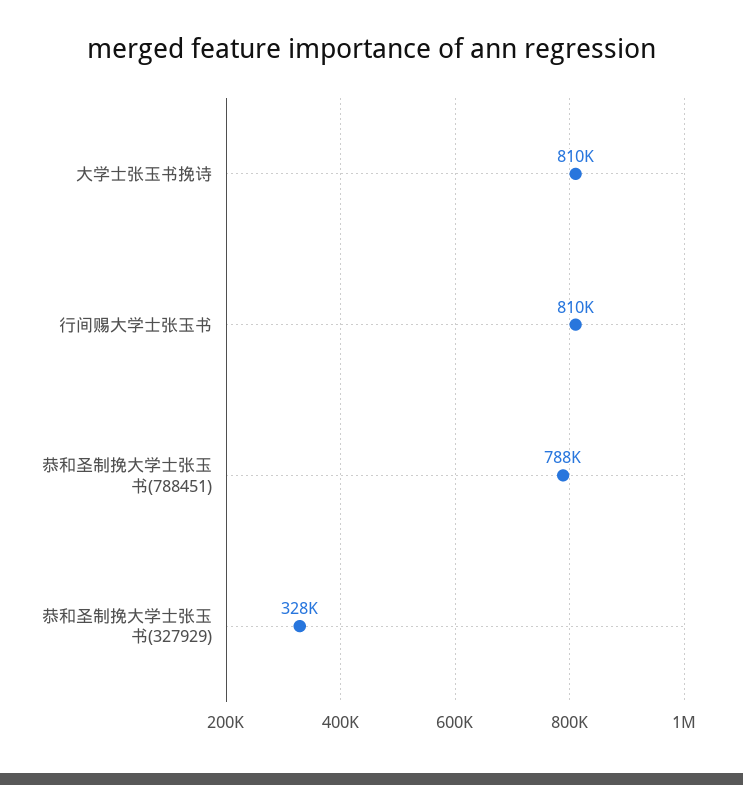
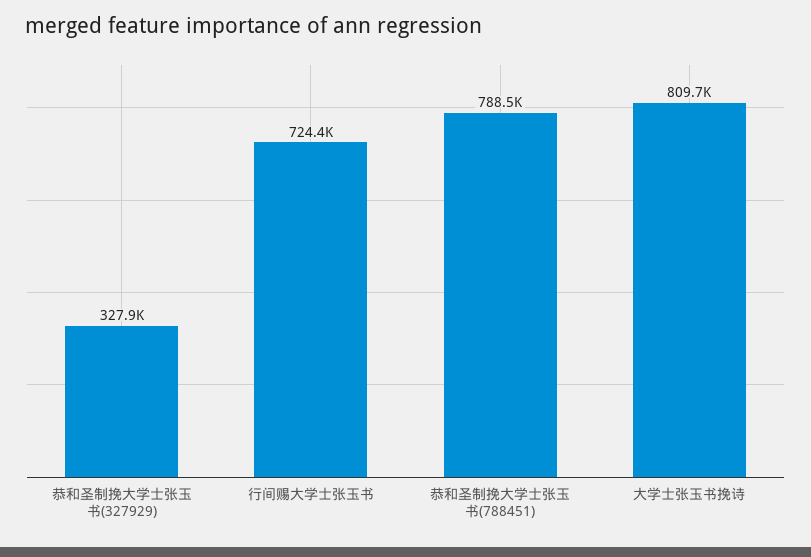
行间赐大学士张玉书: 810000 -> 724400

